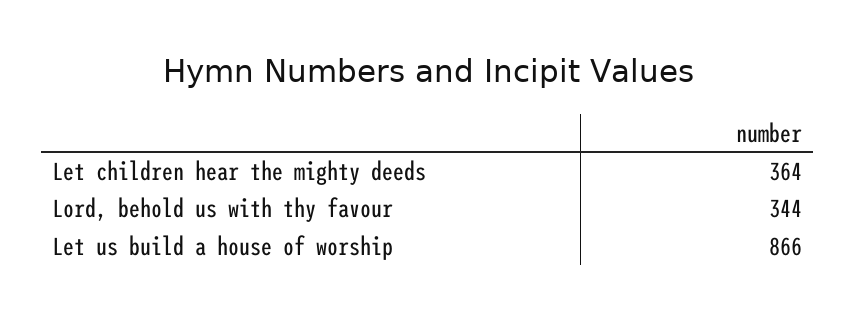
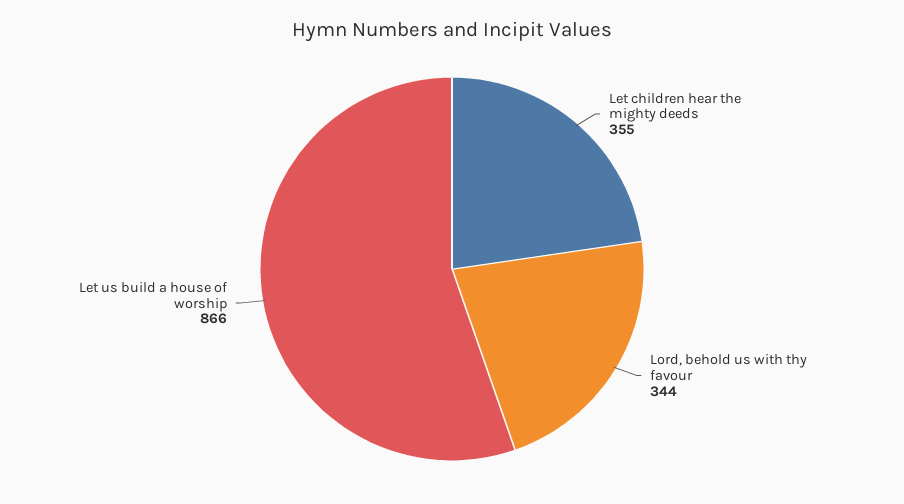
Let children hear the mighty deeds: 364 -> 355

